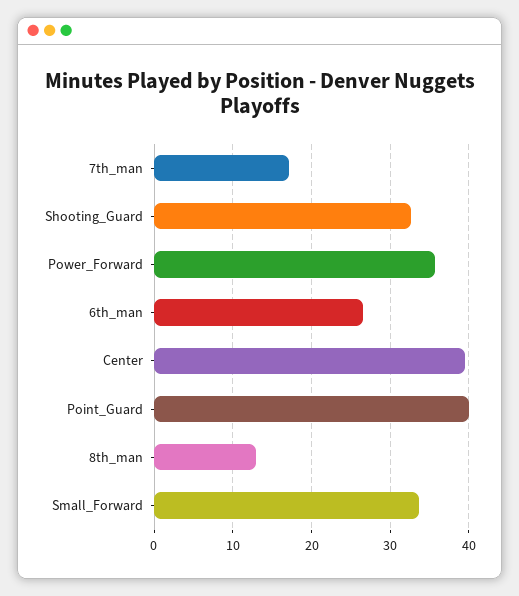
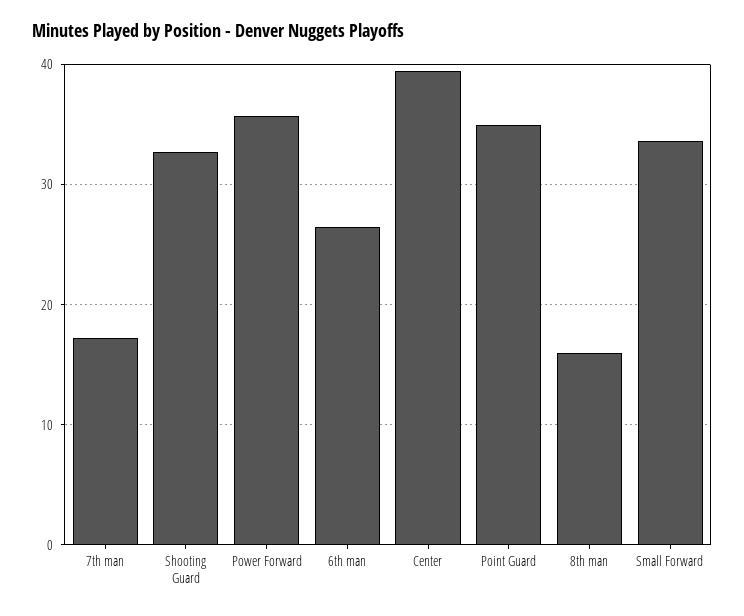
Point_Guard: 40 -> 35
8th_man: 13 -> 16

